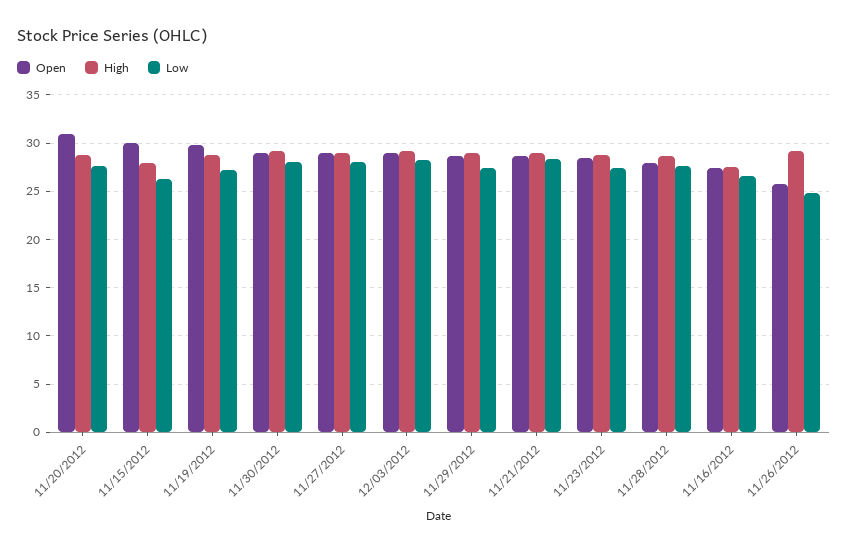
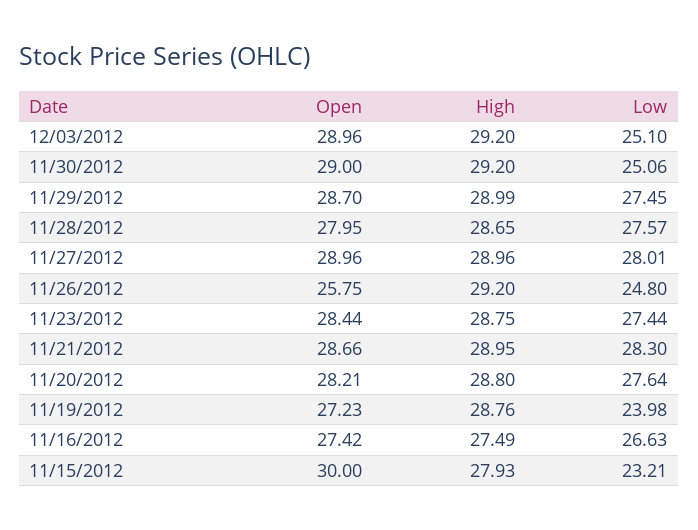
Open, 11/20/2012: 31 -> 28.21
Low, 11/15/2012: 26 -> 23.21
Open, 11/19/2012: 30 -> 27.23
Low, 11/19/2012: 27 -> 23.98
Low, 11/30/2012: 28 -> 25.06
Low, 12/03/2012: 28 -> 25.1

